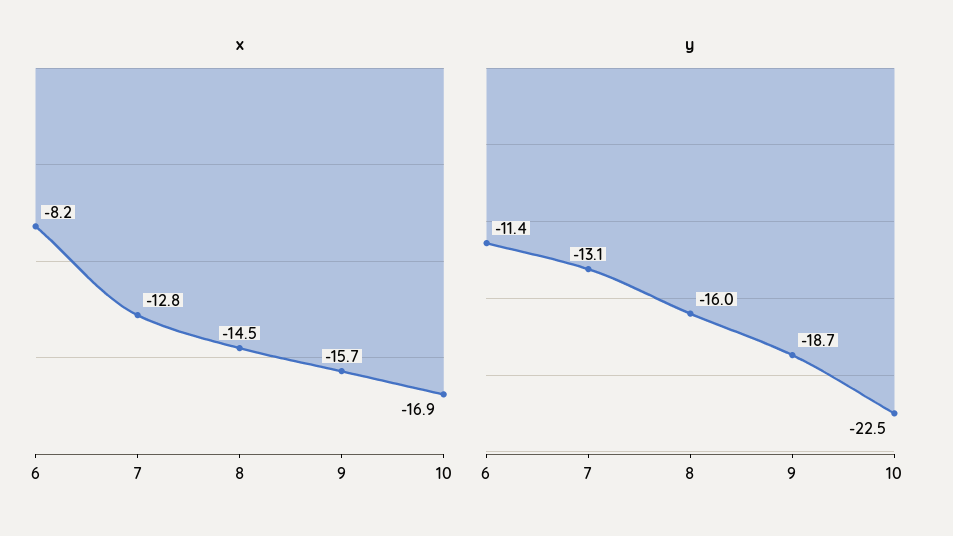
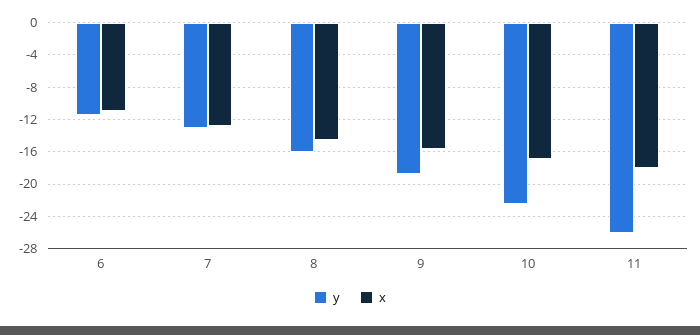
x, 6: -8.2 -> -11
y, 11: none -> -26
x, 11: none -> -18

